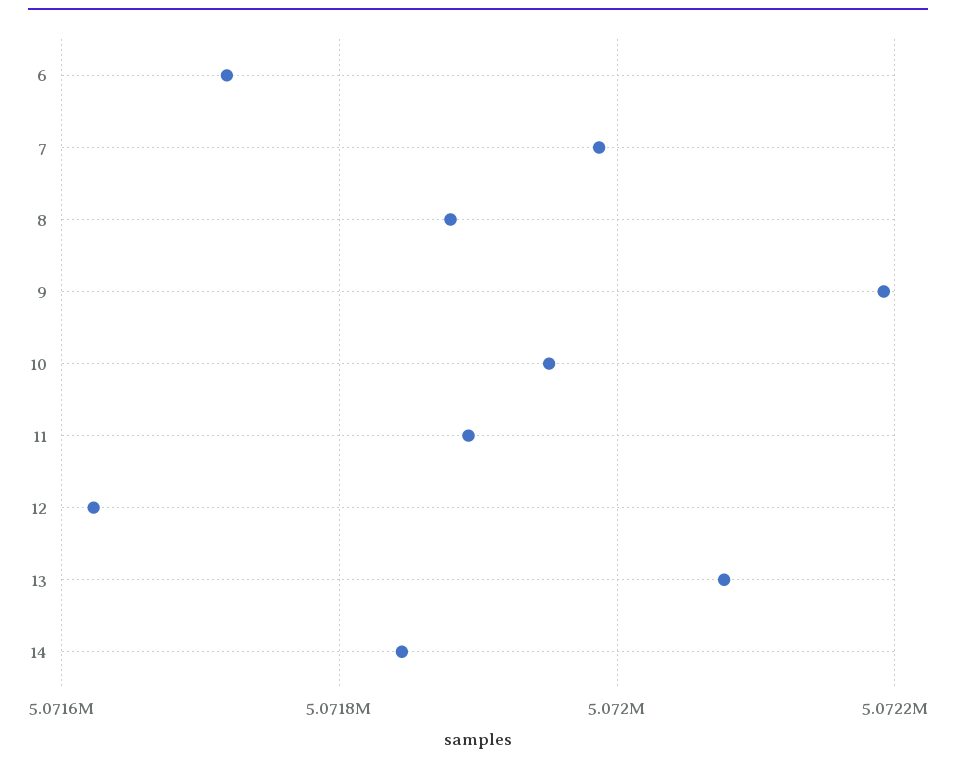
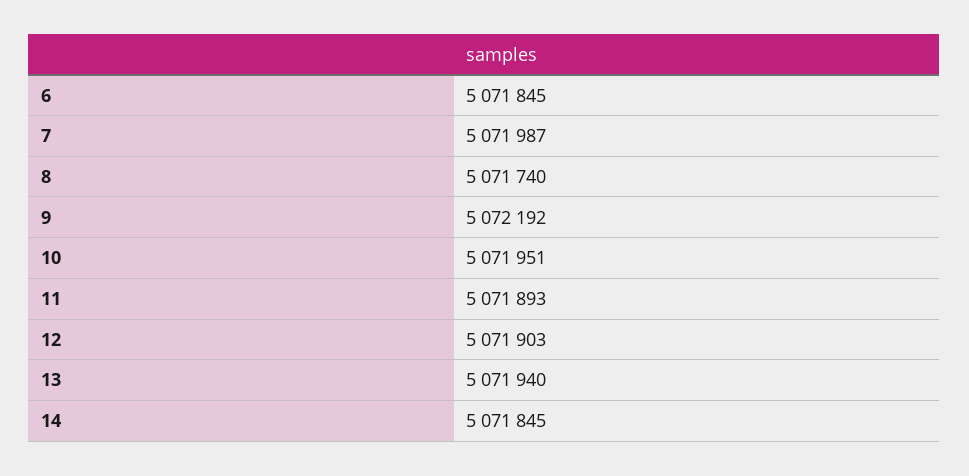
6: 5071720 -> 5071845
8: 5071880 -> 5071740
12: 5071620 -> 5071903
13: 5072080 -> 5071940

